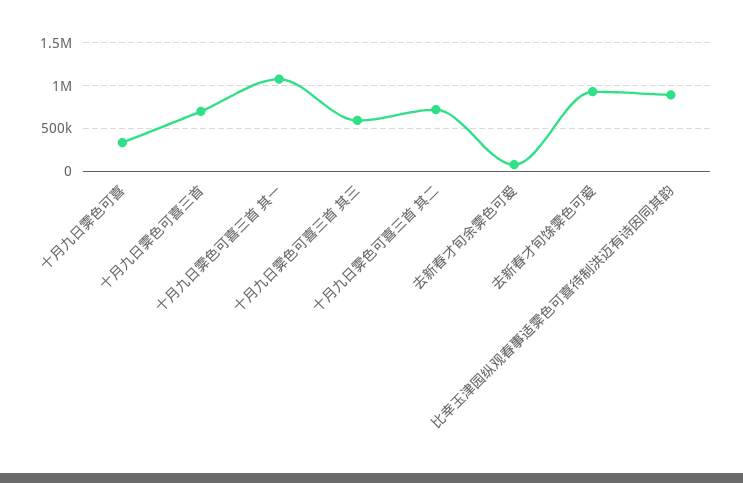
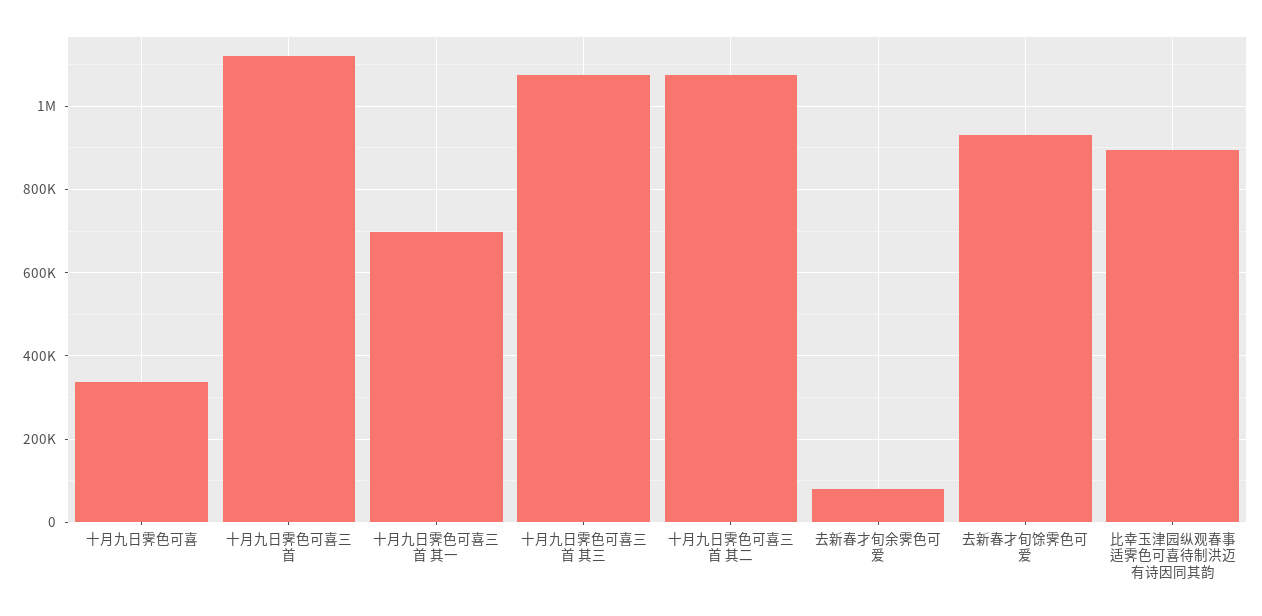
十月九日霁色可喜三首: 700000 -> 1120000
十月九日霁色可喜三首 其一: 1100000 -> 700000
十月九日霁色可喜三首 其三: 600000 -> 1080000
十月九日霁色可喜三首 其二: 700000 -> 1080000

